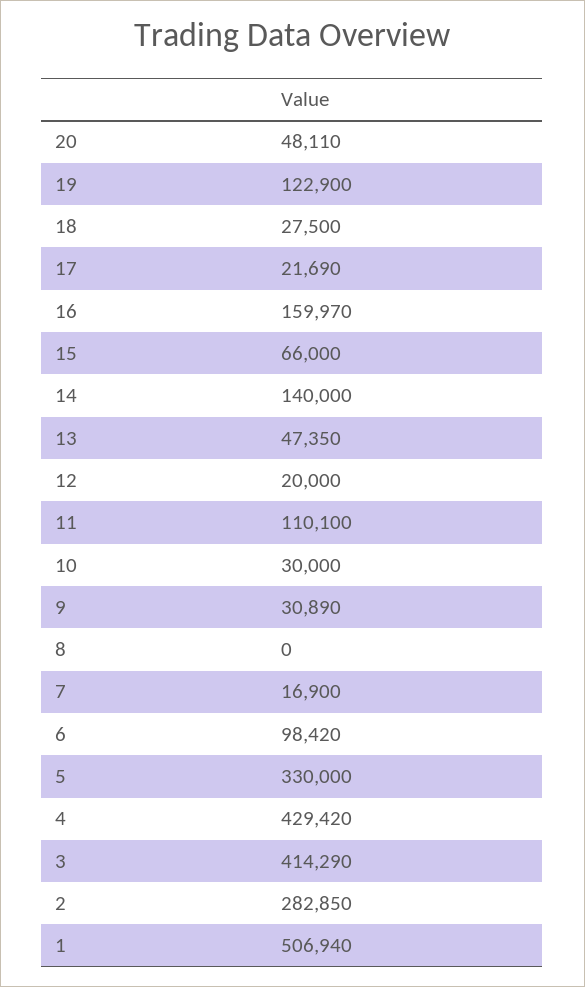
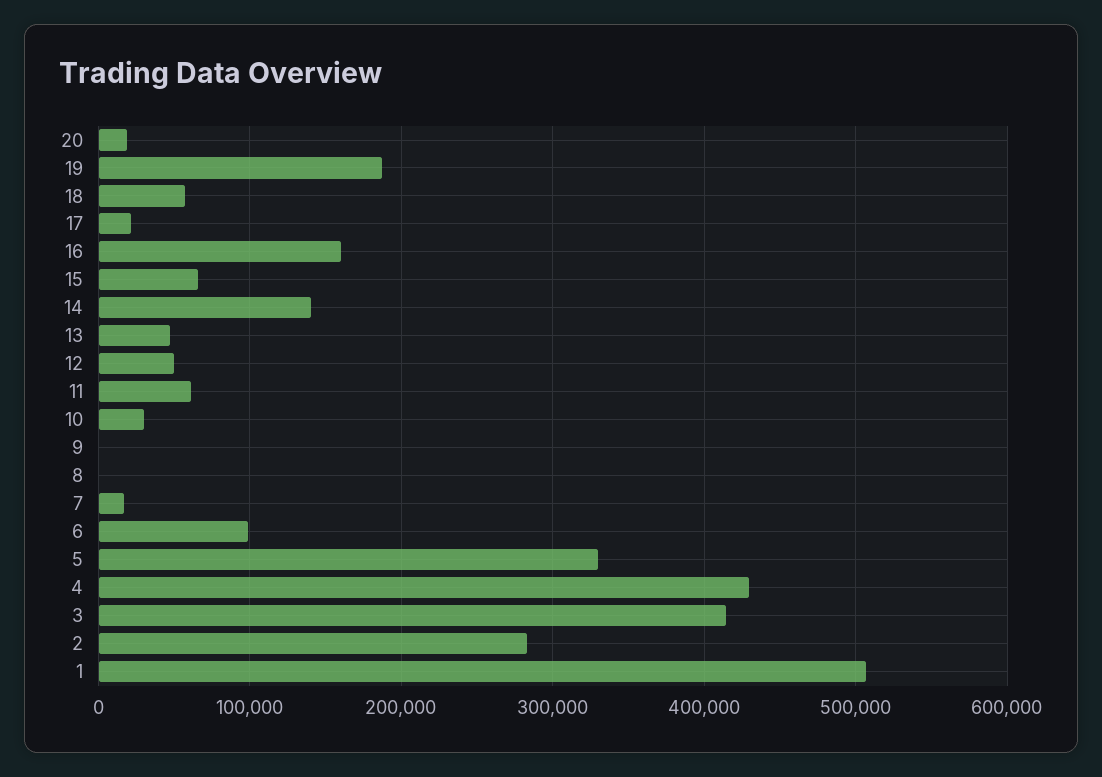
20: 48110 -> 20000
19: 122900 -> 190000
18: 27500 -> 60000
12: 20000 -> 50000
11: 110100 -> 60000
9: 30890 -> 0

